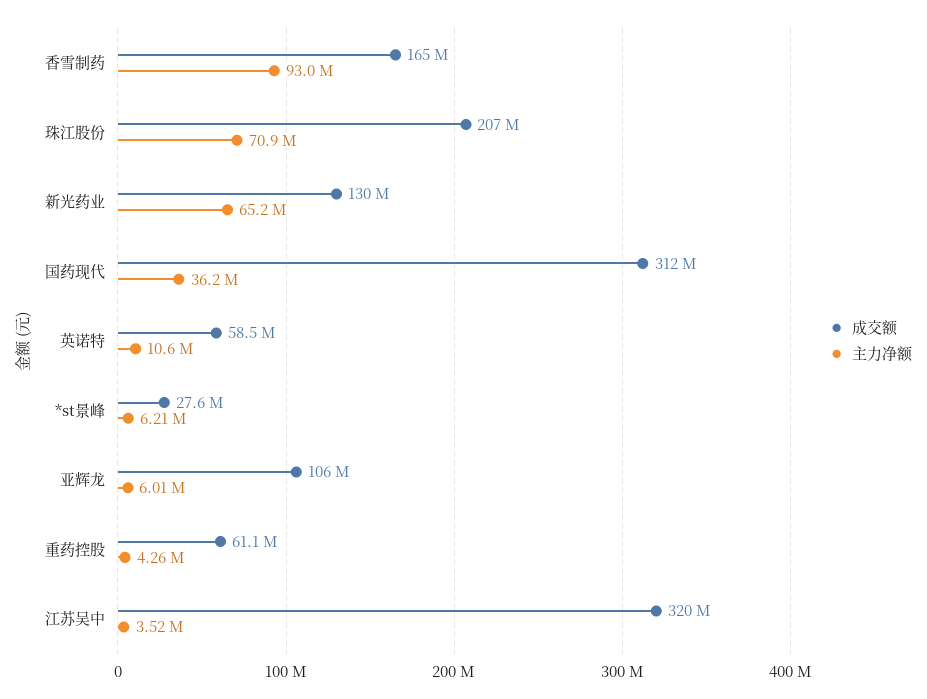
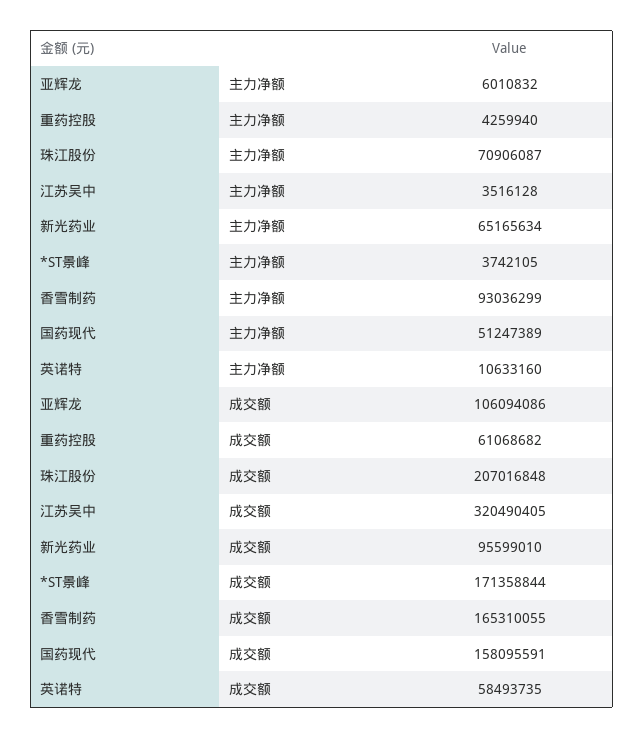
成交额, 新光药业: 130000000 -> 95599010
成交额, 国药现代: 312000000 -> 158095591
主力净额, 国药现代: 36200000 -> 51247389
成交额, *st景峰: 27600000 -> 171358844
主力净额, *st景峰: 6210000 -> 3742105

